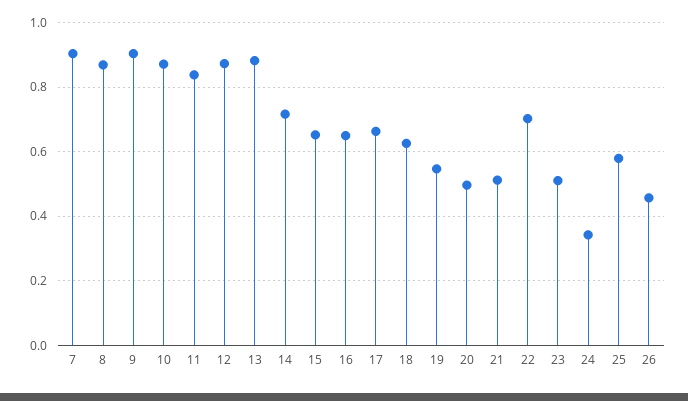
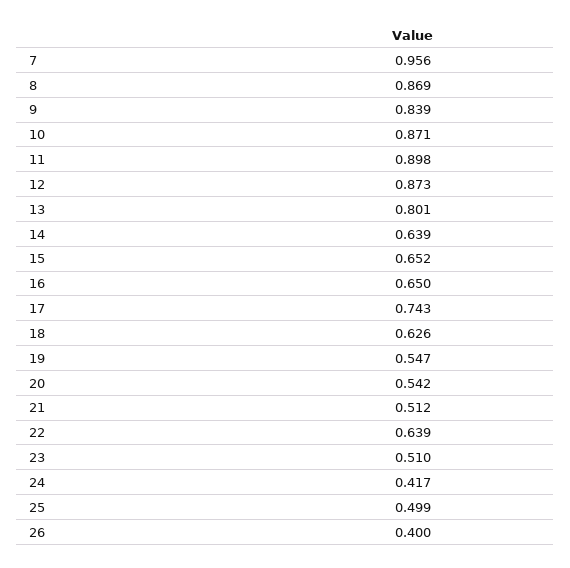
7: 0.9 -> 0.956
9: 0.9 -> 0.839
11: 0.84 -> 0.898
13: 0.88 -> 0.801
14: 0.72 -> 0.639
17: 0.66 -> 0.743
20: 0.5 -> 0.542
22: 0.7 -> 0.639
24: 0.34 -> 0.417
25: 0.58 -> 0.499
26: 0.46 -> 0.4

